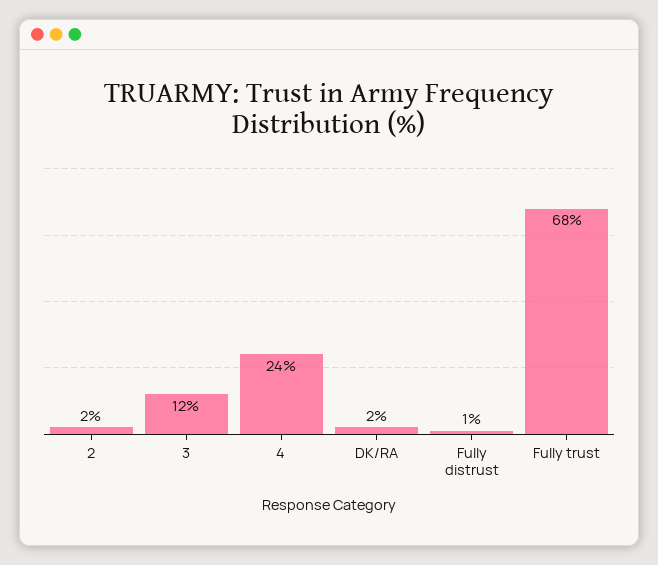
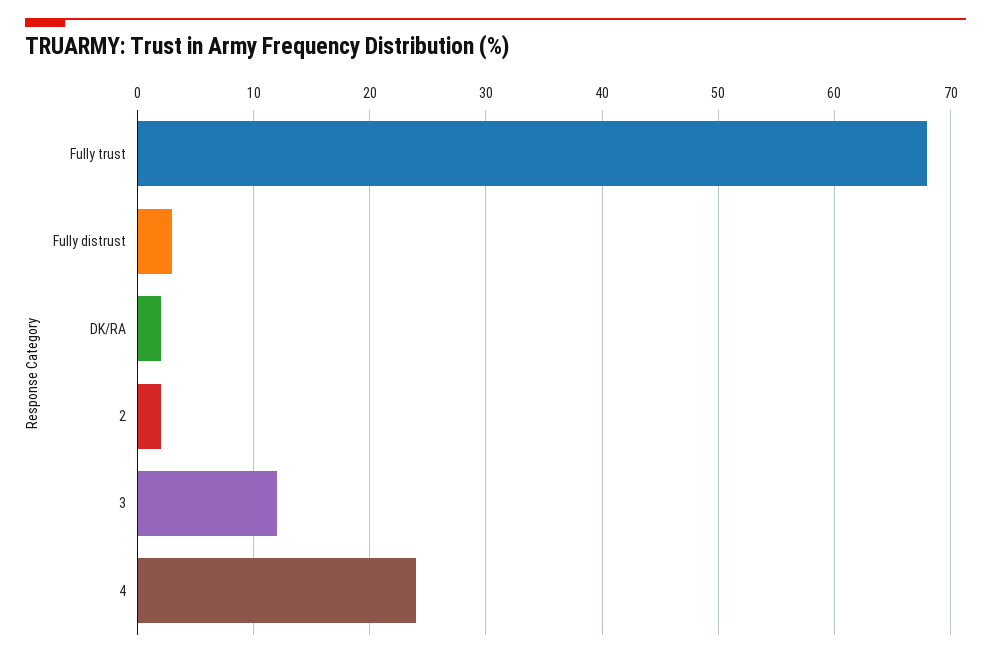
Fully distrust: 1 -> 3

